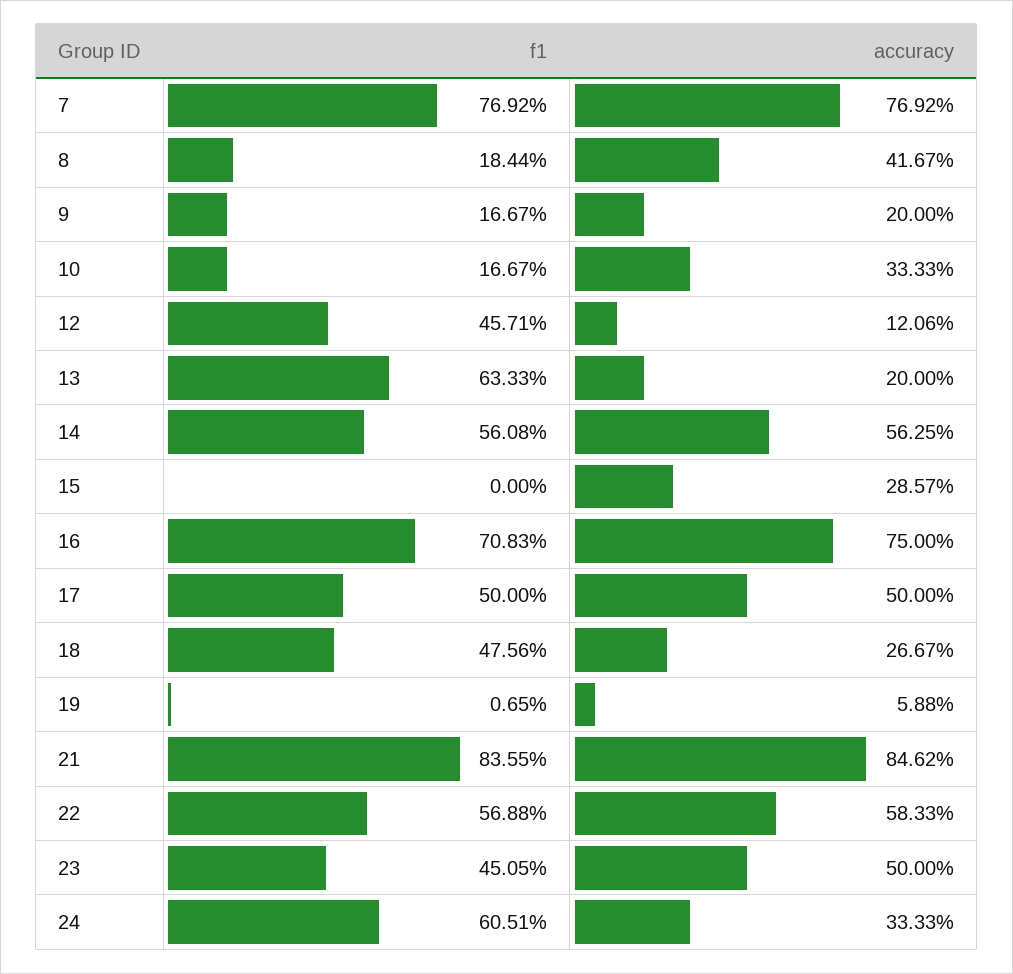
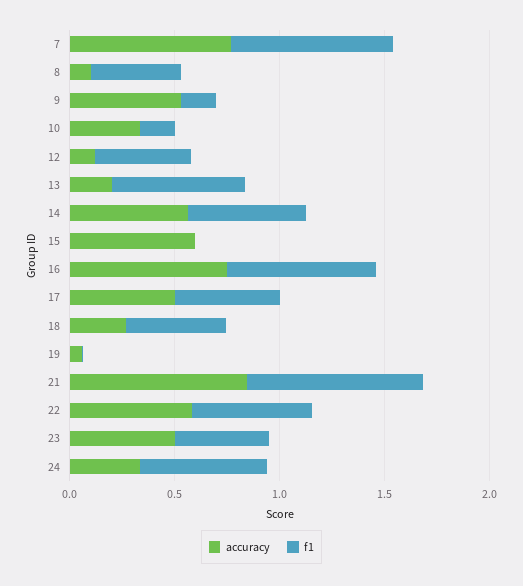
f1, 8: 0.1844 -> 0.4
accuracy, 8: 0.4167 -> 0.1
accuracy, 9: 0.2 -> 0.5
accuracy, 15: 0.2857 -> 0.6

